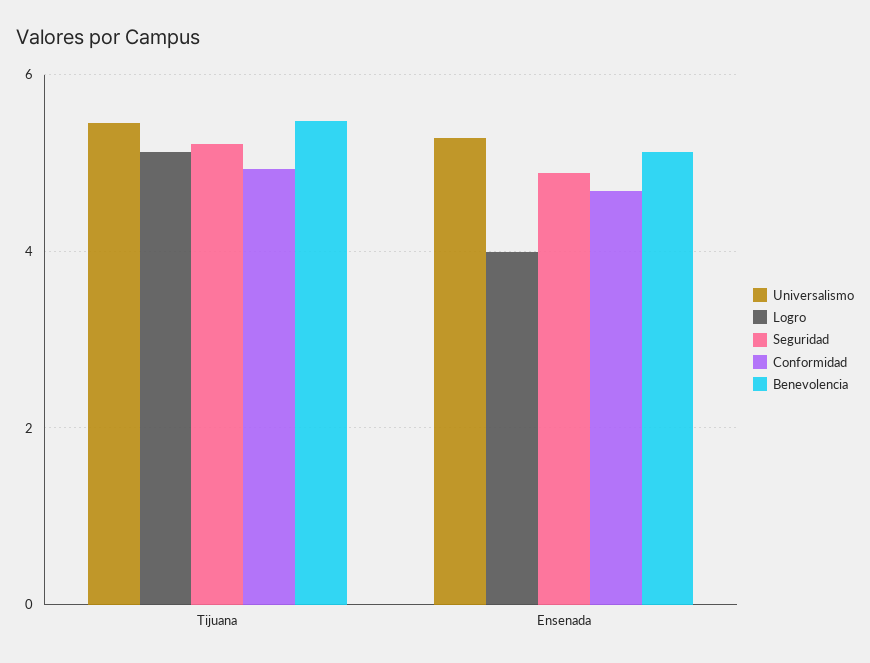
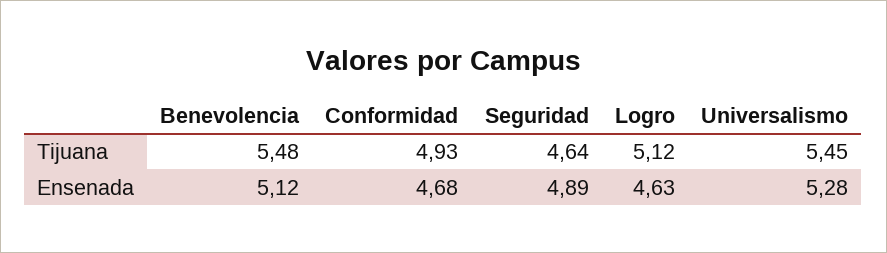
Seguridad, Tijuana: 5.2 -> 4.64
Logro, Ensenada: 4 -> 4.63

